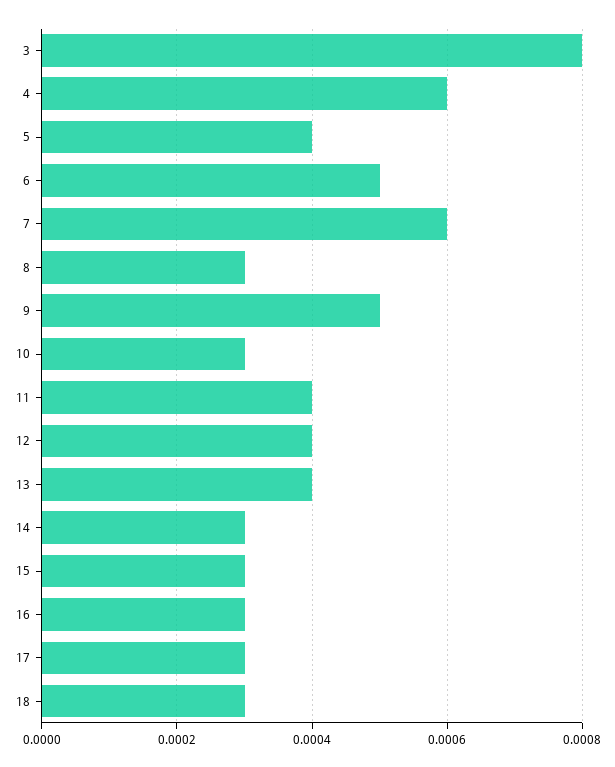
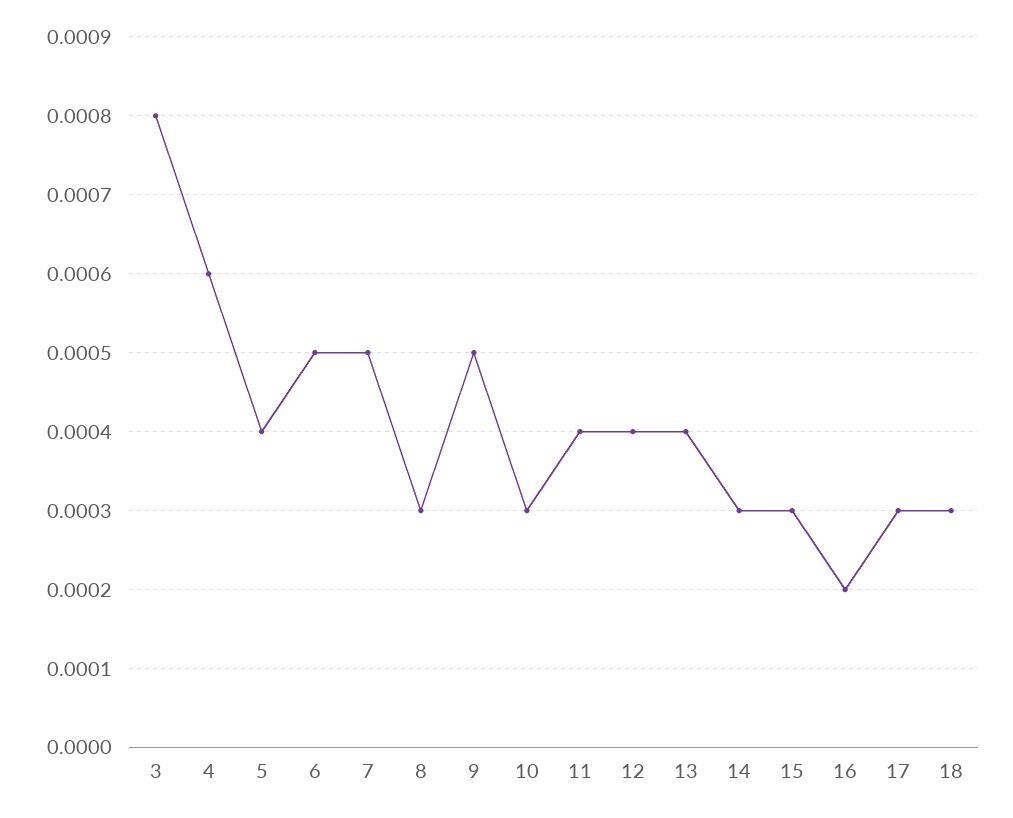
7: 0.0006 -> 0.0005
16: 0.0003 -> 0.0002

